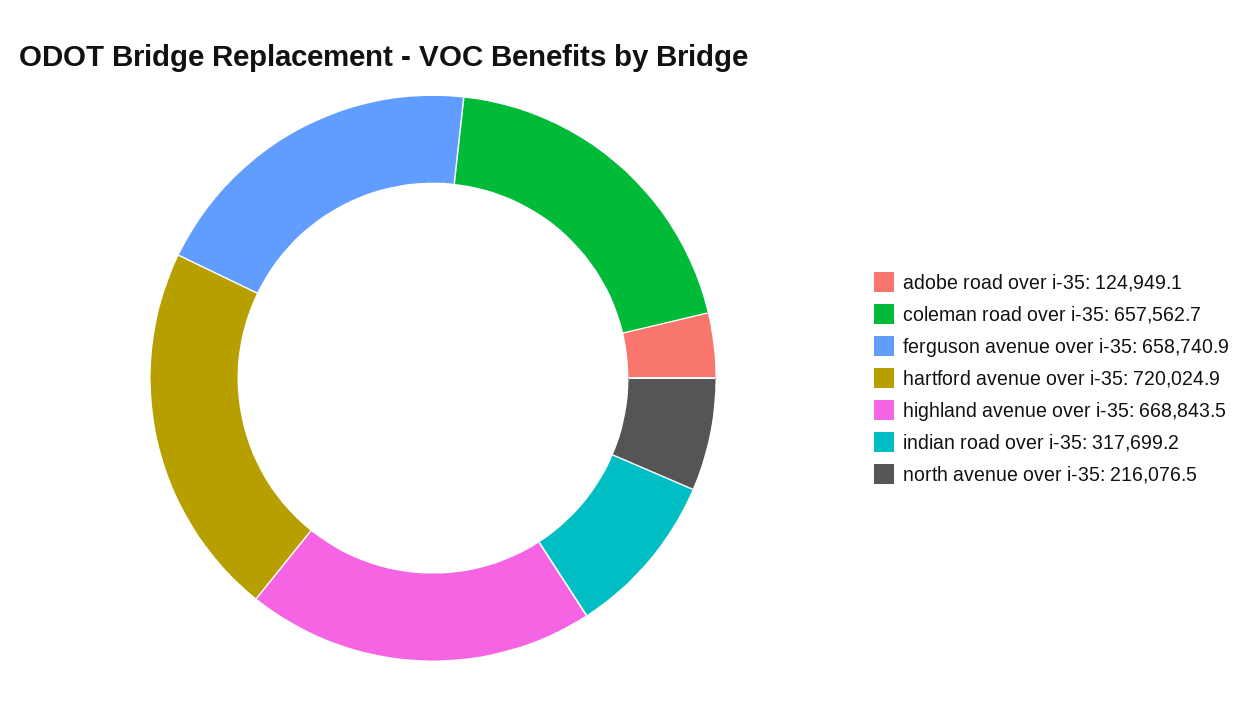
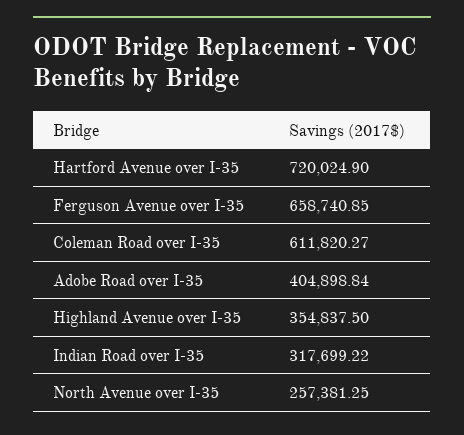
adobe road over i-35: 124949.1 -> 404898.84
coleman road over i-35: 657562.7 -> 611820.27
highland avenue over i-35: 668843.5 -> 354837.5
north avenue over i-35: 216076.5 -> 257381.25

